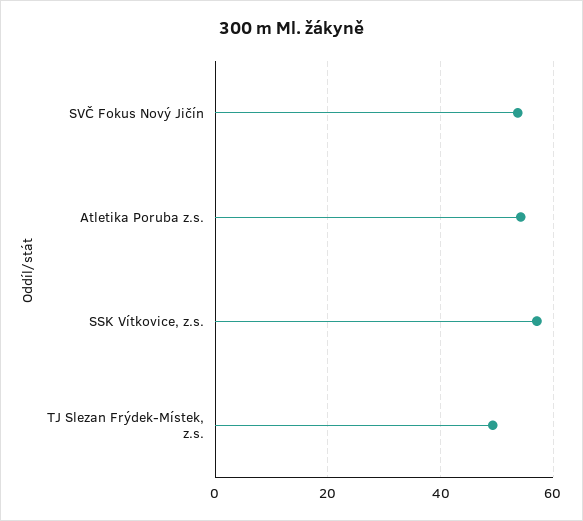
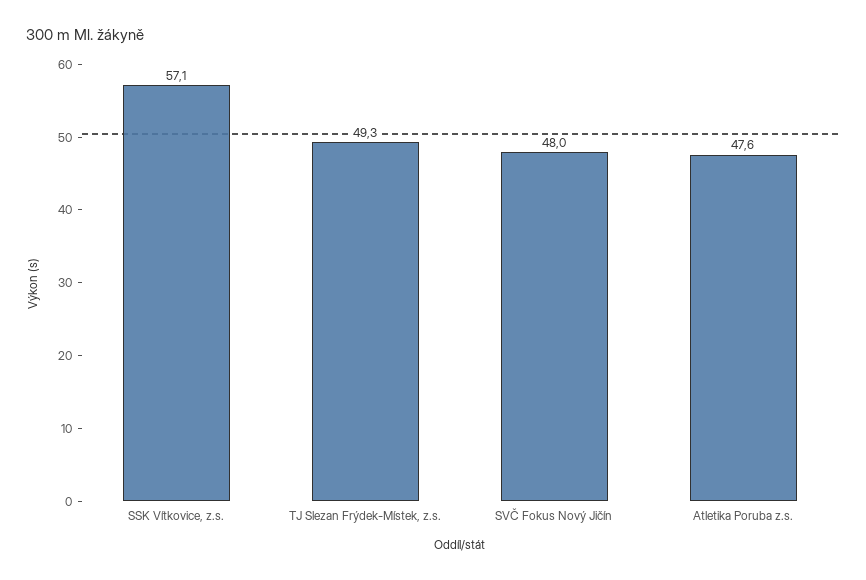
SVČ Fokus Nový Jičín: 54 -> 48
Atletika Poruba z.s.: 54 -> 47.6

